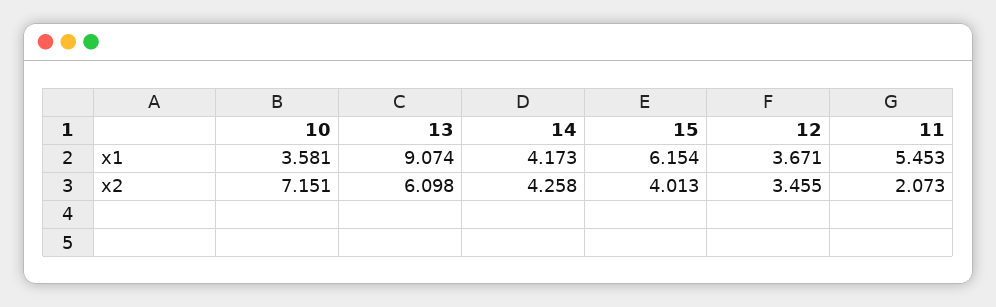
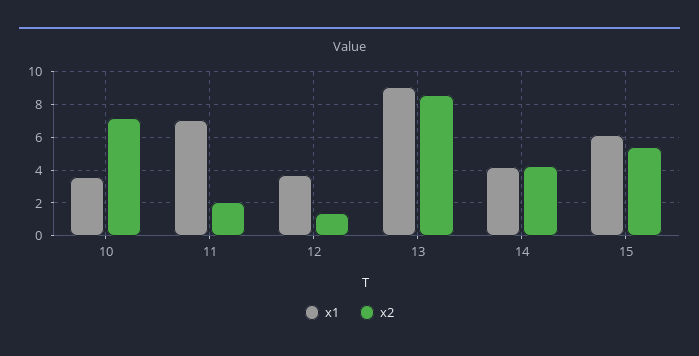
x1, 11: 5.453 -> 7
x2, 13: 6.098 -> 8.5
x2, 15: 4.013 -> 5.5
x2, 12: 3.455 -> 1.5

